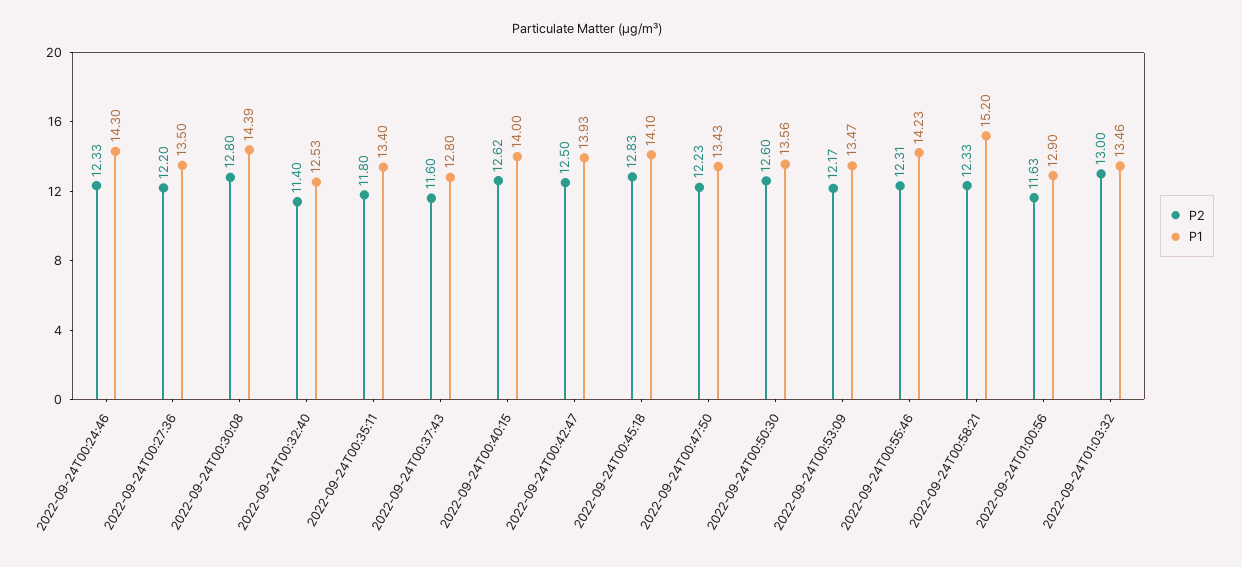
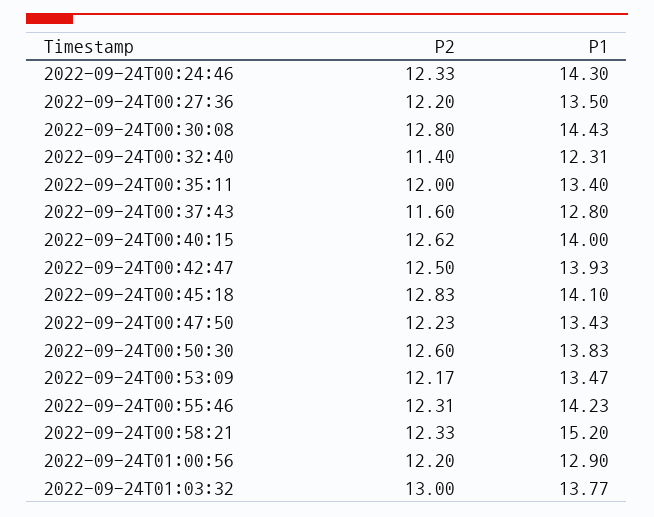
P1, 2022-09-24T00:30:08: 14.39 -> 14.43
P1, 2022-09-24T00:32:40: 12.53 -> 12.31
P2, 2022-09-24T00:35:11: 11.8 -> 12
P1, 2022-09-24T00:50:30: 13.56 -> 13.83
P2, 2022-09-24T01:00:56: 11.63 -> 12.2
P1, 2022-09-24T01:03:32: 13.46 -> 13.77

